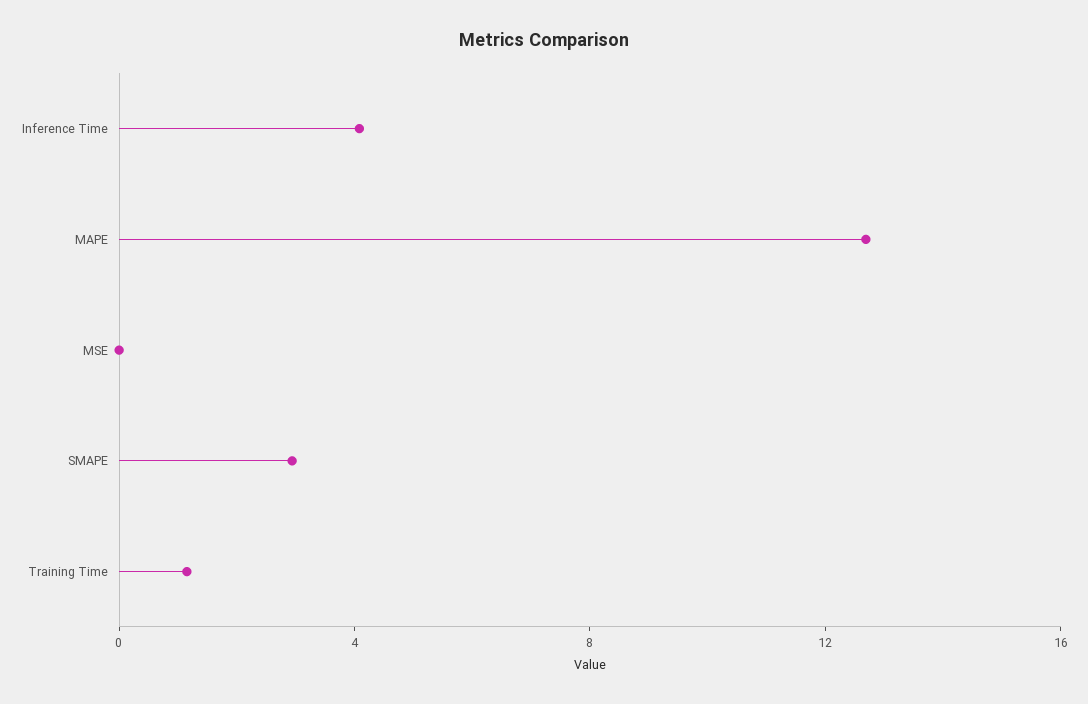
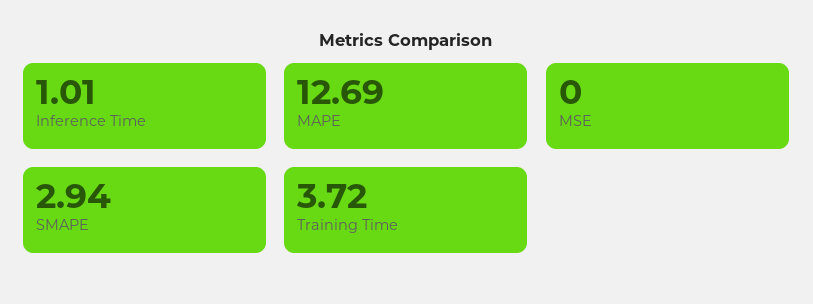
Inference Time: 4 -> 1.01
Training Time: 1 -> 3.72

